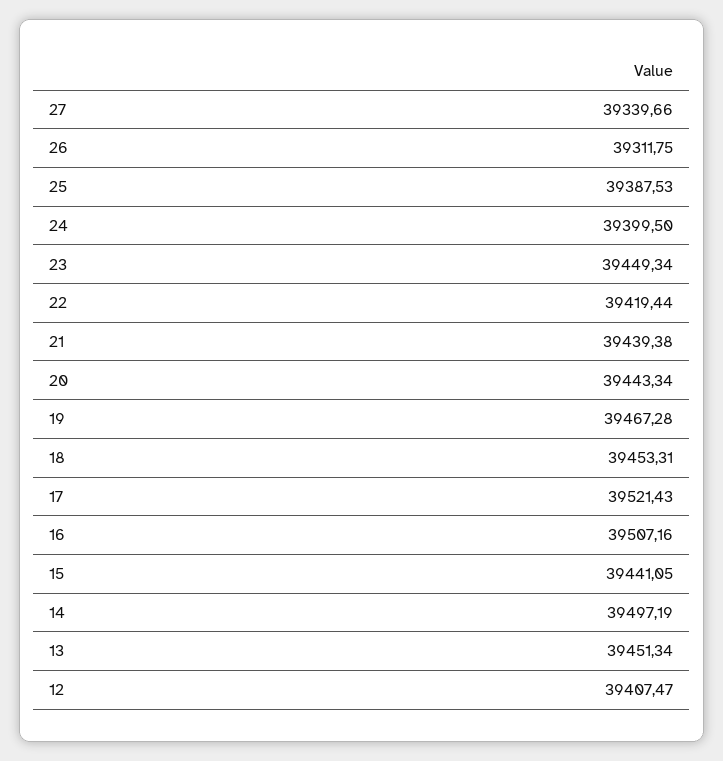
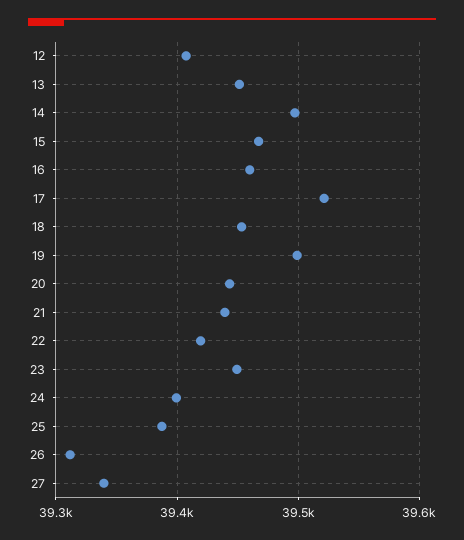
19: 39467.28 -> 39500
16: 39507.16 -> 39460
15: 39441.05 -> 39470

